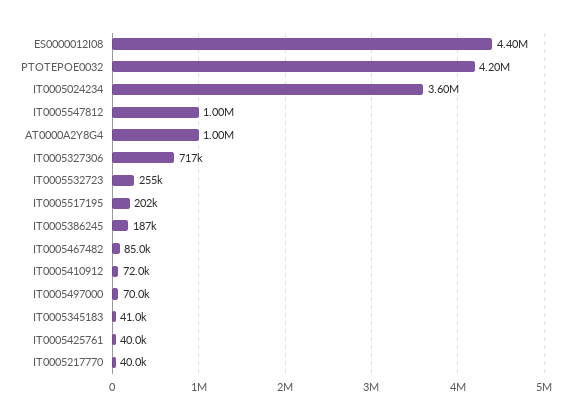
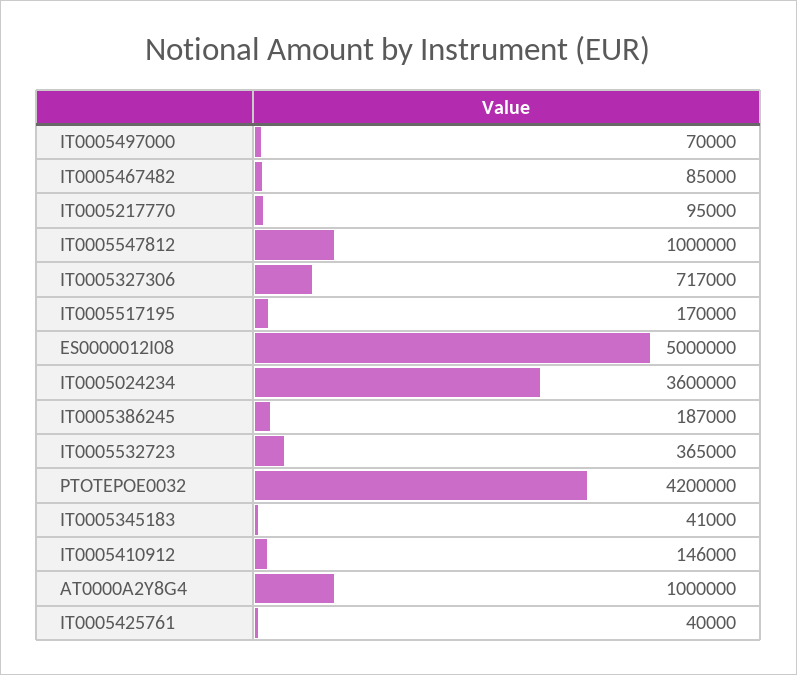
ES0000012I08: 4400000 -> 5000000
IT0005532723: 255000 -> 365000
IT0005517195: 202000 -> 170000
IT0005410912: 72000 -> 146000
IT0005217770: 40000 -> 95000

